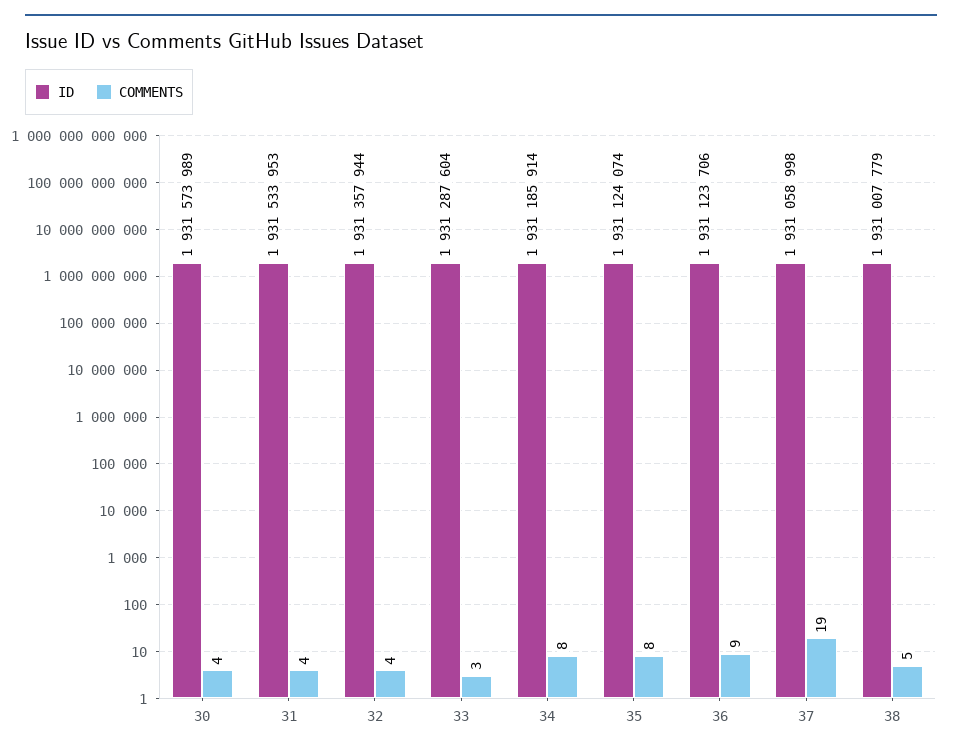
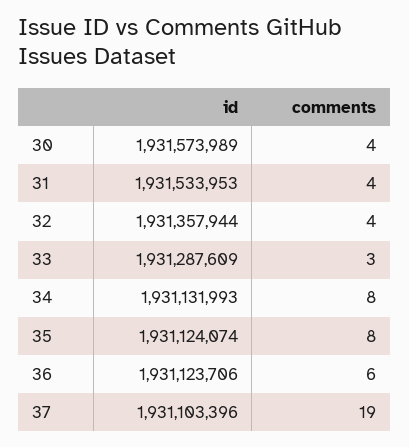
ID, 33: 1931287604 -> 1931287609
ID, 34: 1931185914 -> 1931131993
COMMENTS, 36: 9 -> 6
ID, 37: 1931058998 -> 1931103396
ID, 38: 1931007779 -> none
COMMENTS, 38: 5 -> none

